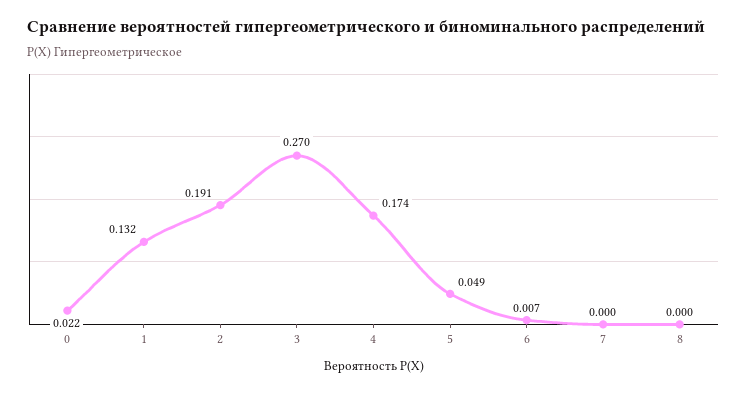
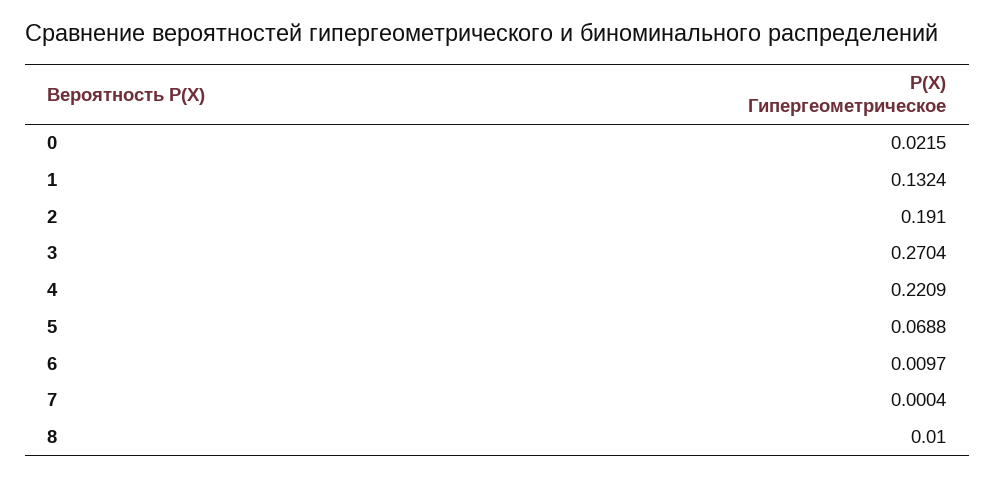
4: 0.174 -> 0.2209
5: 0.049 -> 0.0688
6: 0.007 -> 0.0097
8: 0 -> 0.01

